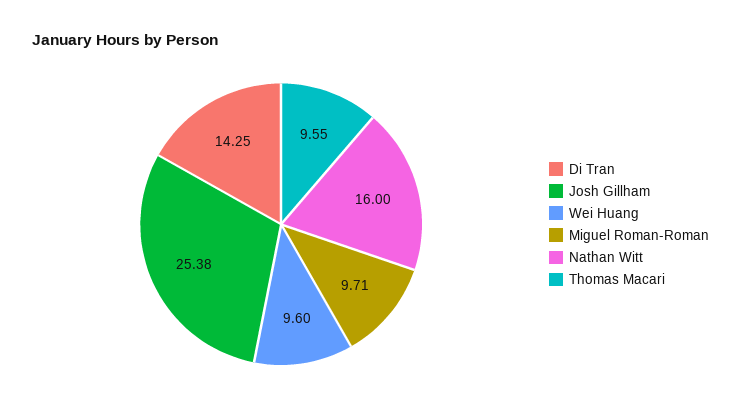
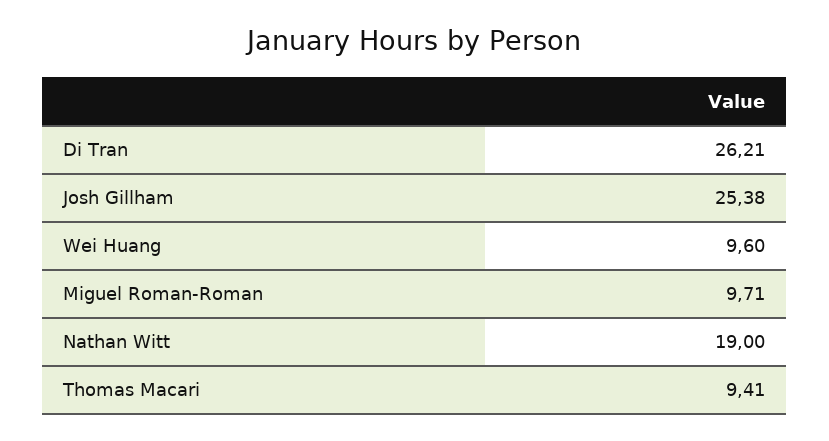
Di Tran: 14.25 -> 26.21
Nathan Witt: 16 -> 19
Thomas Macari: 9.55 -> 9.41

